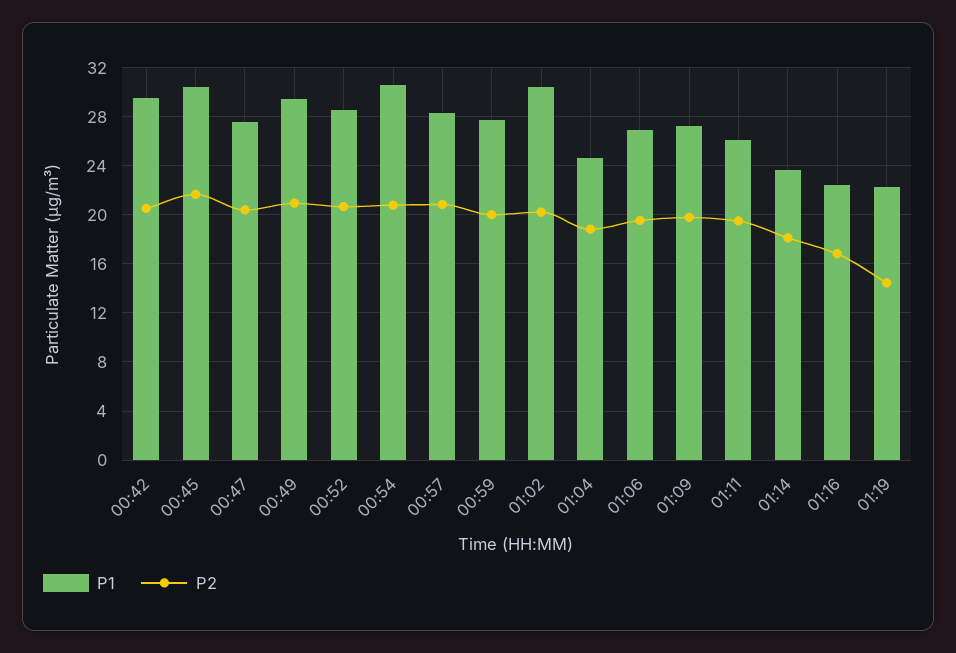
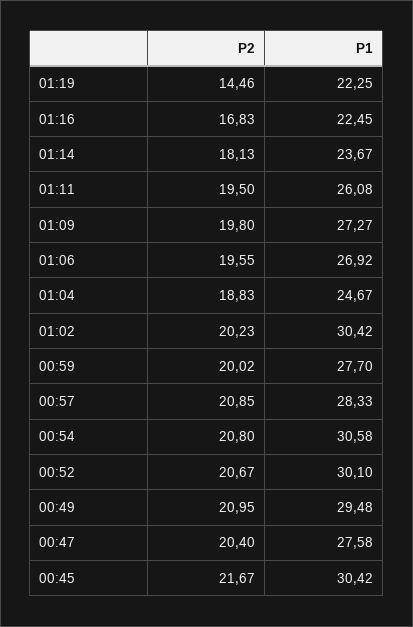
P1, 00:42: 29.5 -> none
P2, 00:42: 20.5 -> none
P1, 00:52: 28.5 -> 30.1

